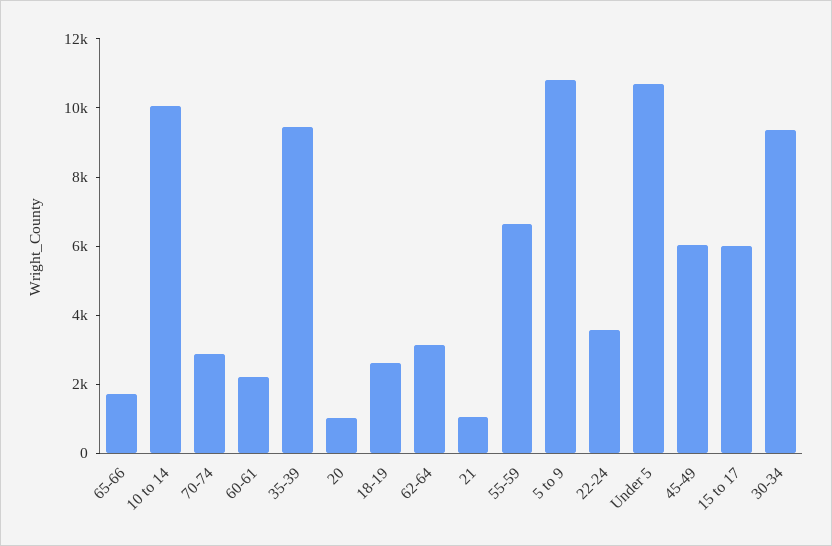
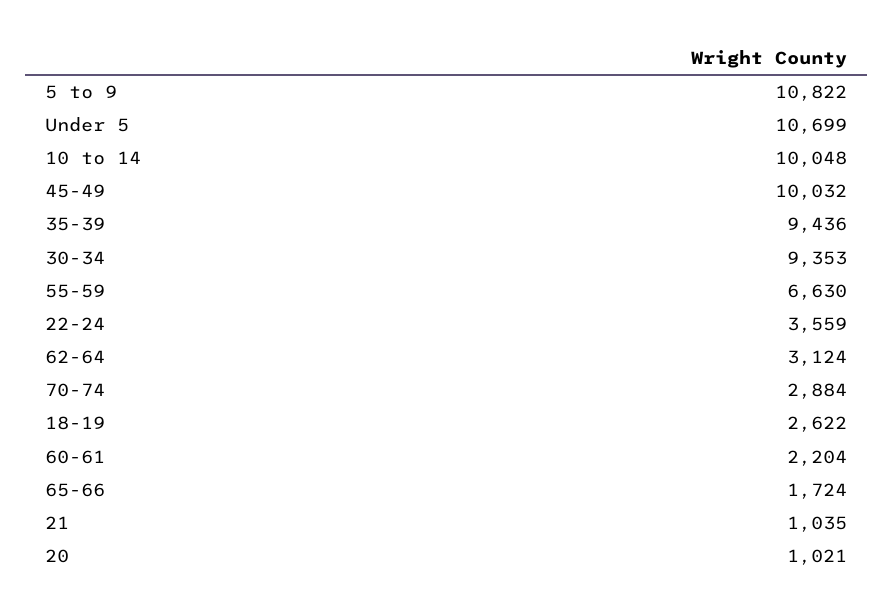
45-49: 6000 -> 10032
15 to 17: 6000 -> none

